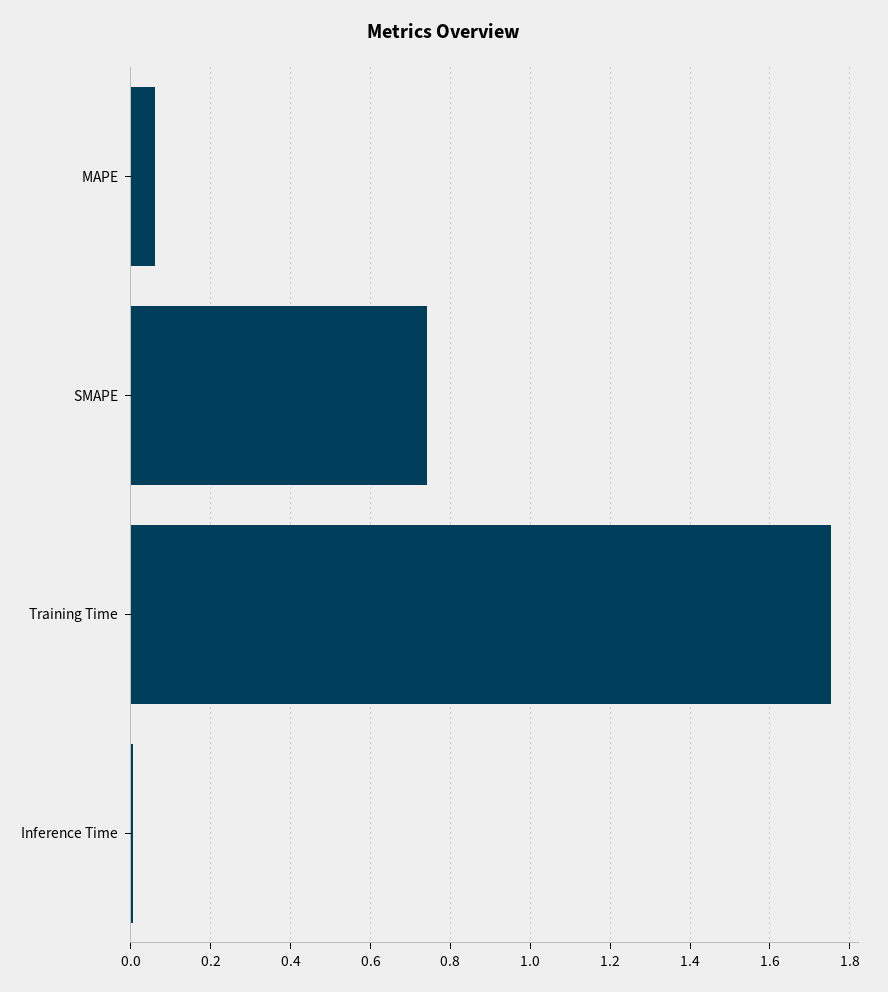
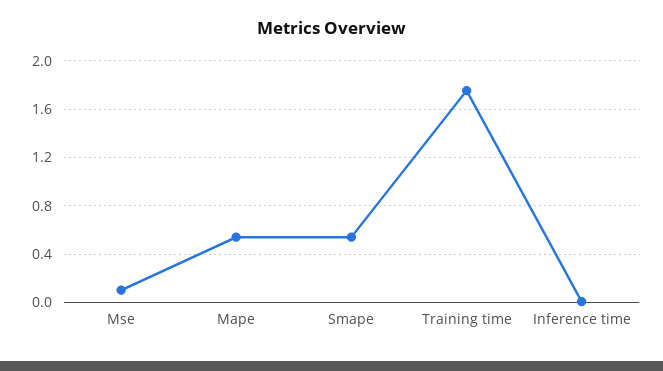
MAPE: 0.06 -> 0.55
SMAPE: 0.74 -> 0.55
Mse: none -> 0.1

